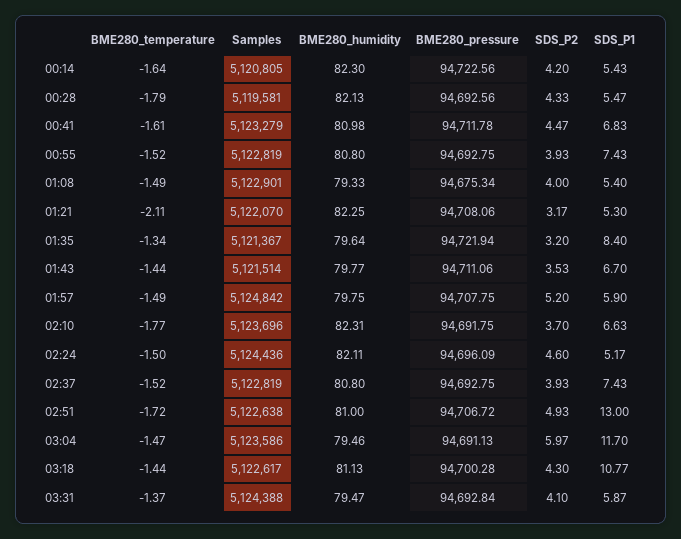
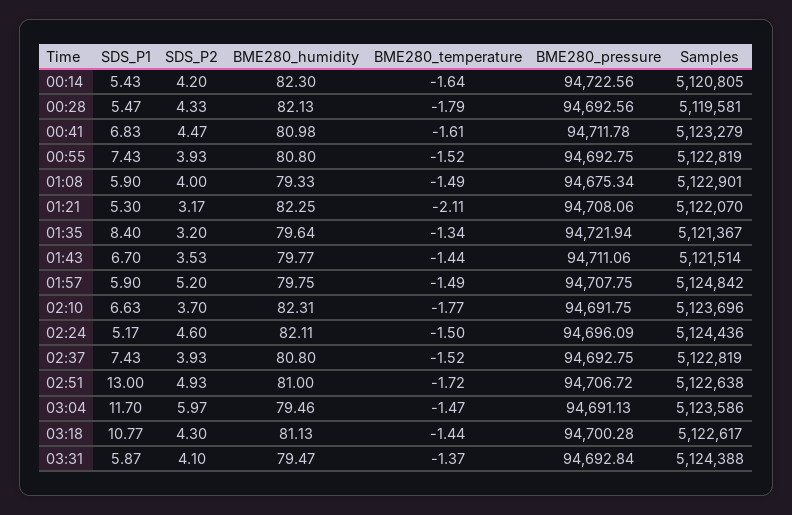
SDS_P1, 01:08: 5.4 -> 5.9

